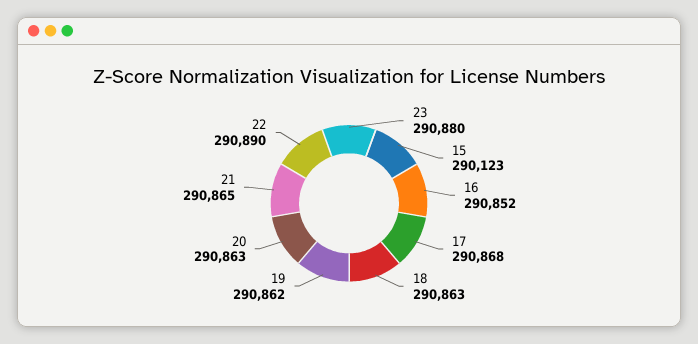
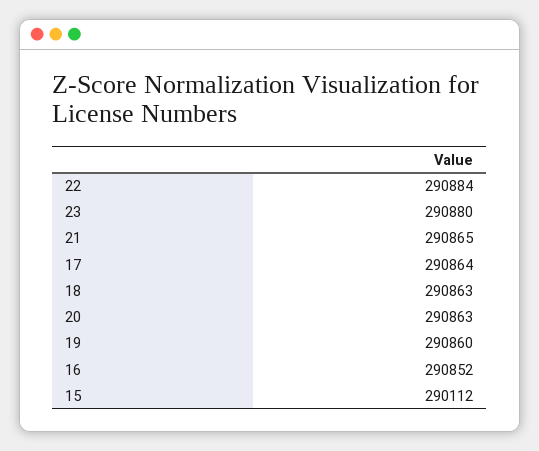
15: 290123 -> 290112
17: 290868 -> 290864
19: 290862 -> 290860
22: 290890 -> 290884

